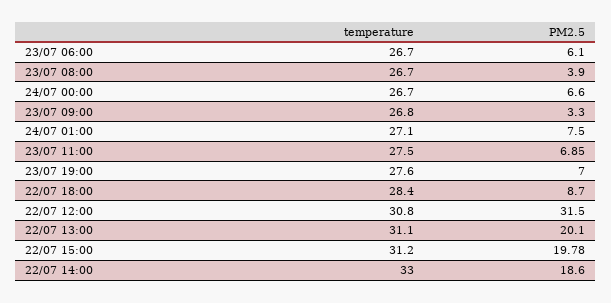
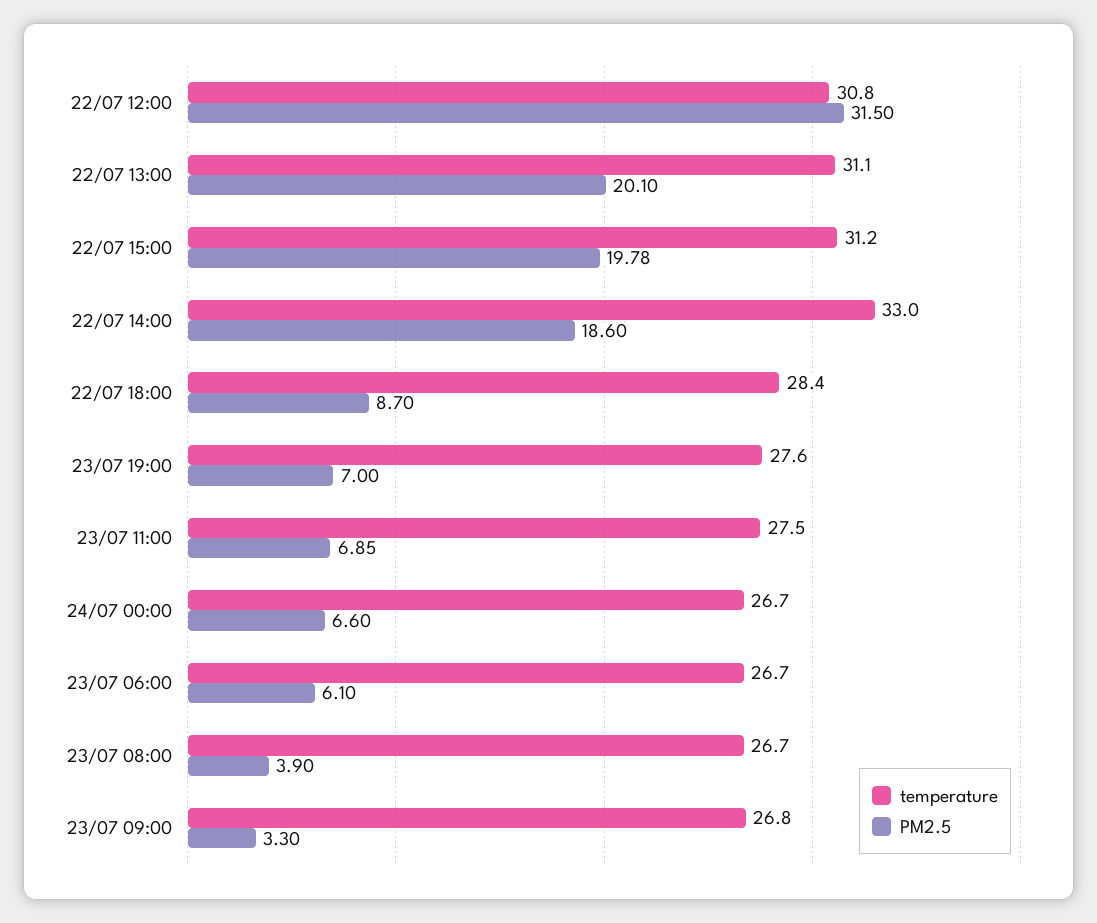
temperature, 24/07 01:00: 27.1 -> none
PM2.5, 24/07 01:00: 7.5 -> none

